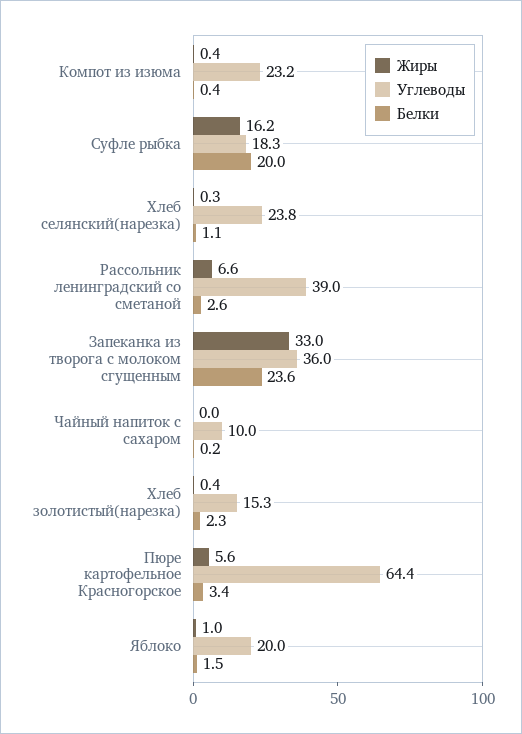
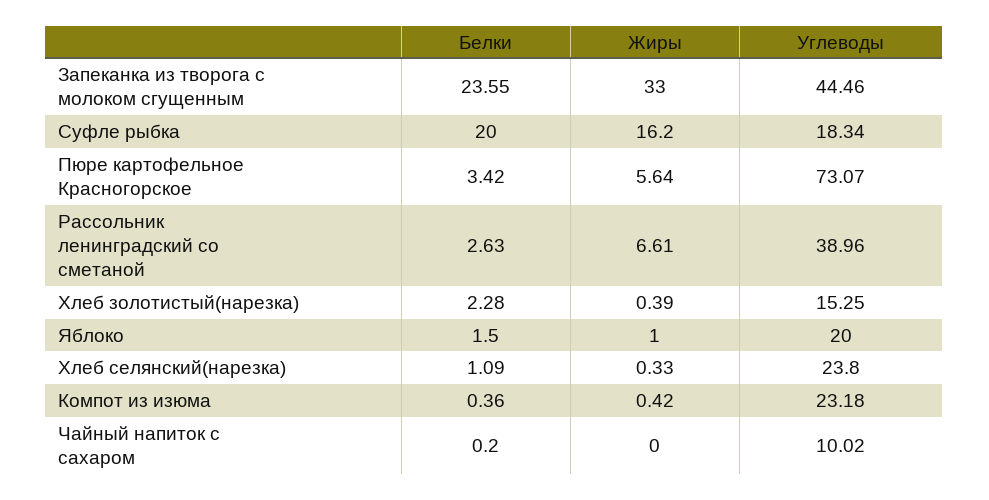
Углеводы, Запеканка из творога с молоком сгущенным: 36 -> 44.46
Углеводы, Пюре картофельное Красногорское: 64.4 -> 73.07

